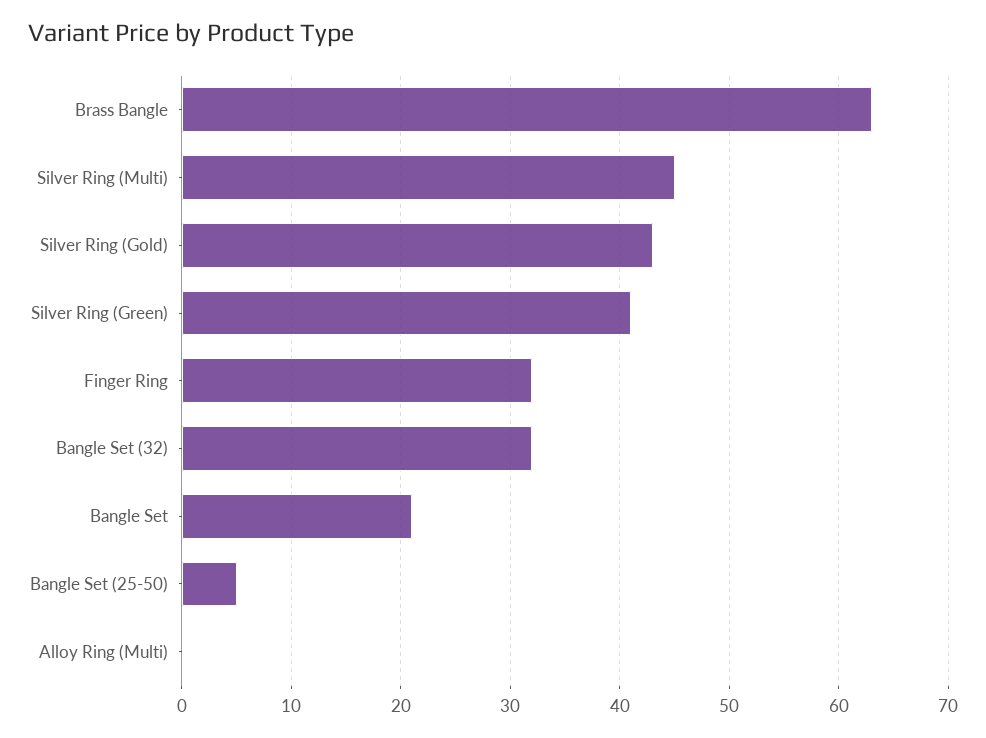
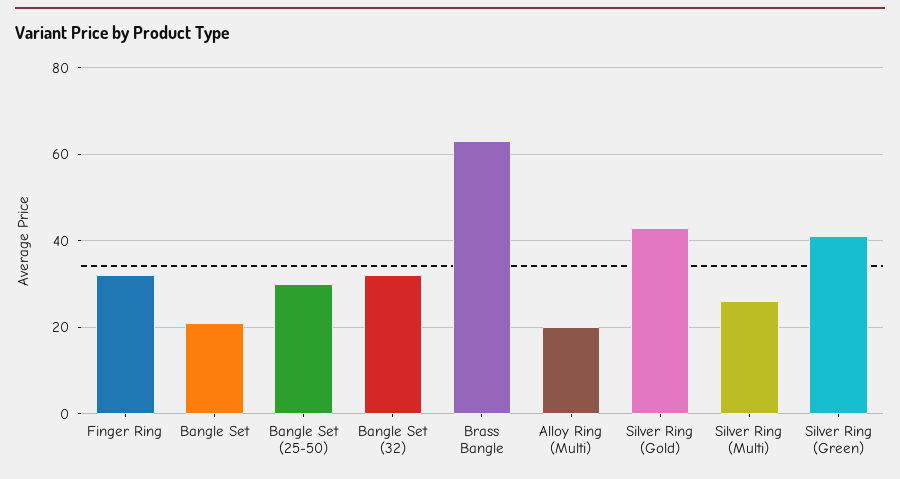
Silver Ring (Multi): 45 -> 25
Bangle Set (25-50): 5 -> 30
Alloy Ring (Multi): 0 -> 20

